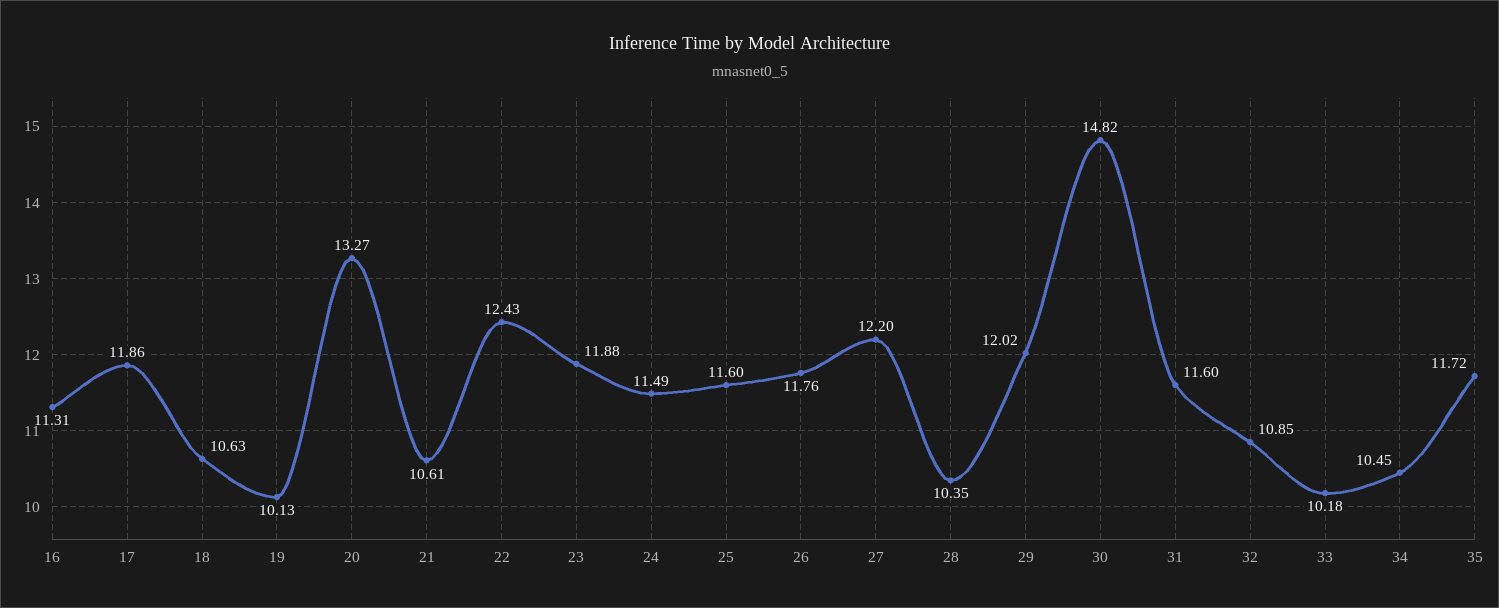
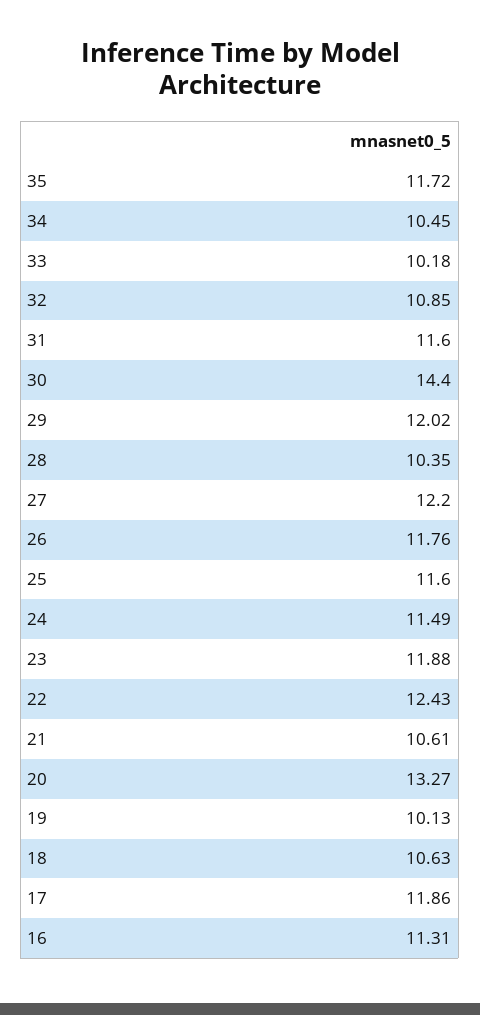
30: 14.82 -> 14.4

